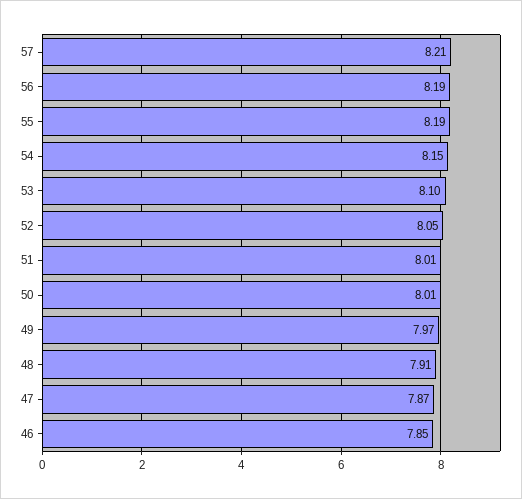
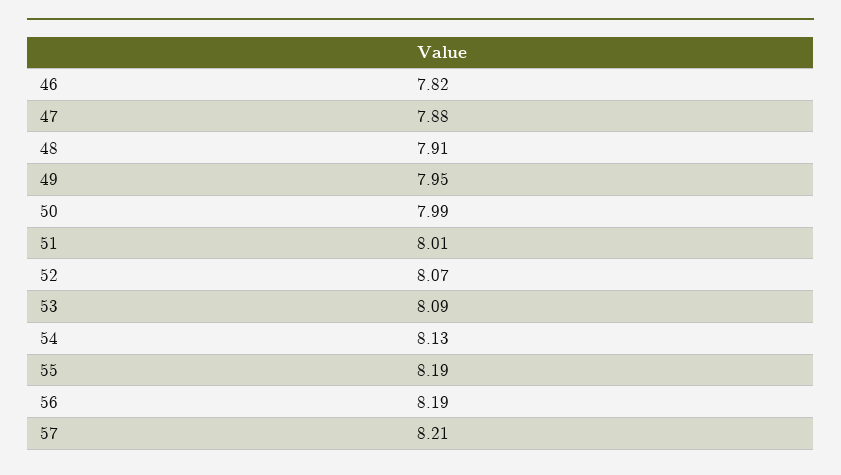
54: 8.15 -> 8.13
53: 8.1 -> 8.09
52: 8.05 -> 8.07
50: 8.01 -> 7.99
49: 7.97 -> 7.95
47: 7.87 -> 7.88
46: 7.85 -> 7.82

